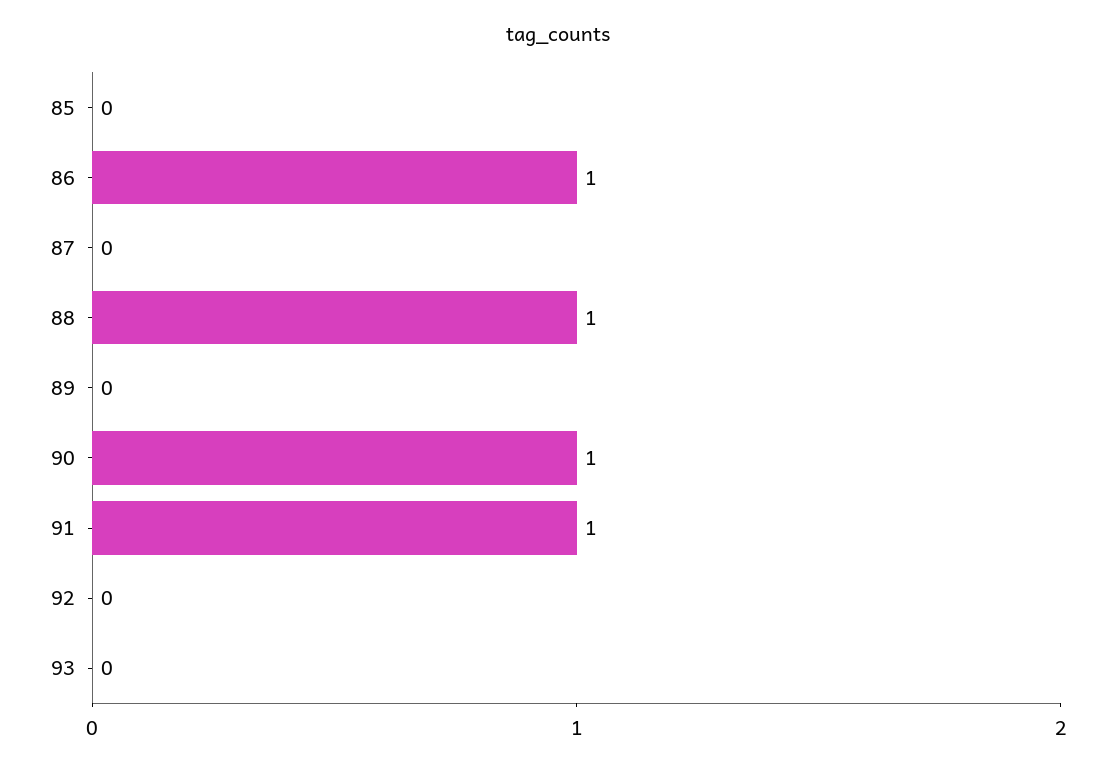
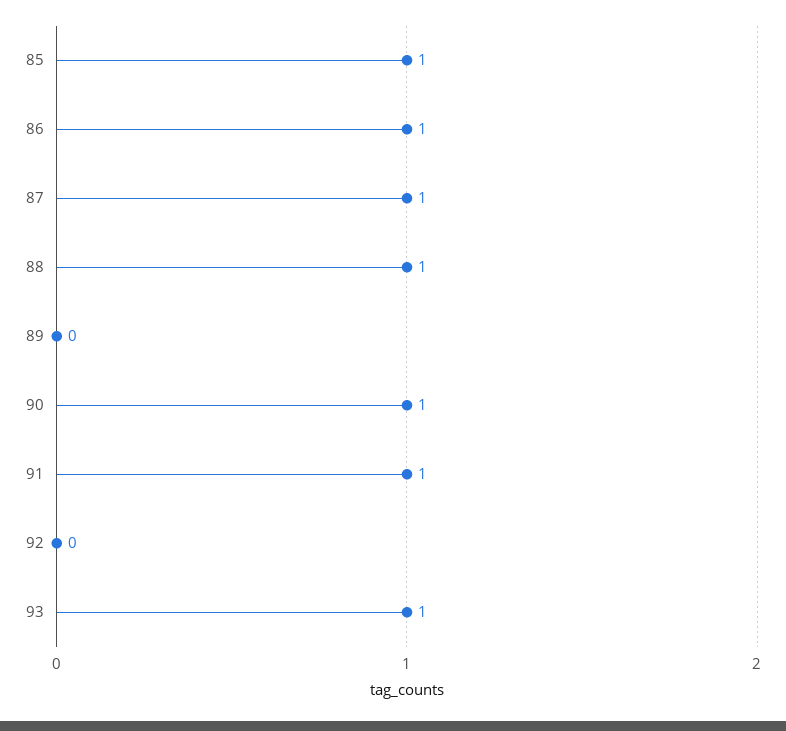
85: 0 -> 1
87: 0 -> 1
93: 0 -> 1

